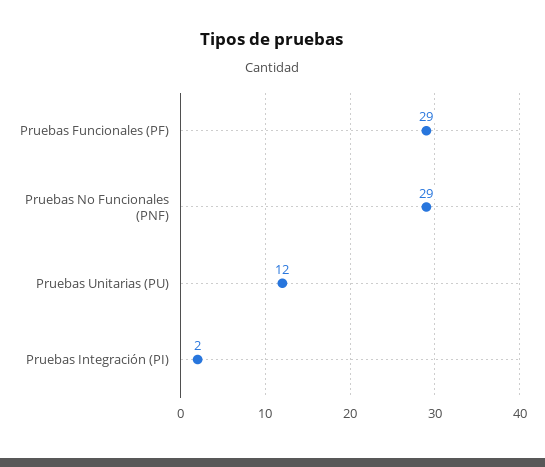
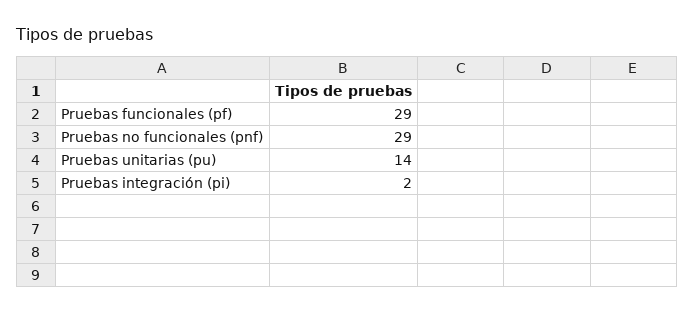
Pruebas Unitarias (PU): 12 -> 14

